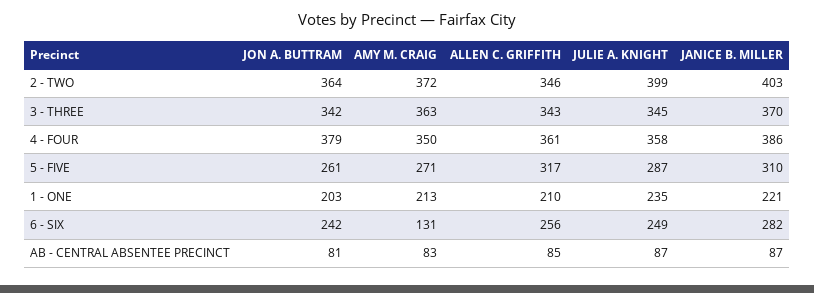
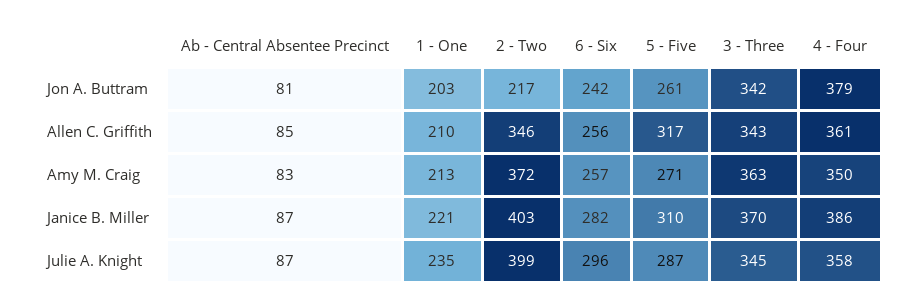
JON A. BUTTRAM, 2 - TWO: 364 -> 217
AMY M. CRAIG, 6 - SIX: 131 -> 257
JULIE A. KNIGHT, 6 - SIX: 249 -> 296

